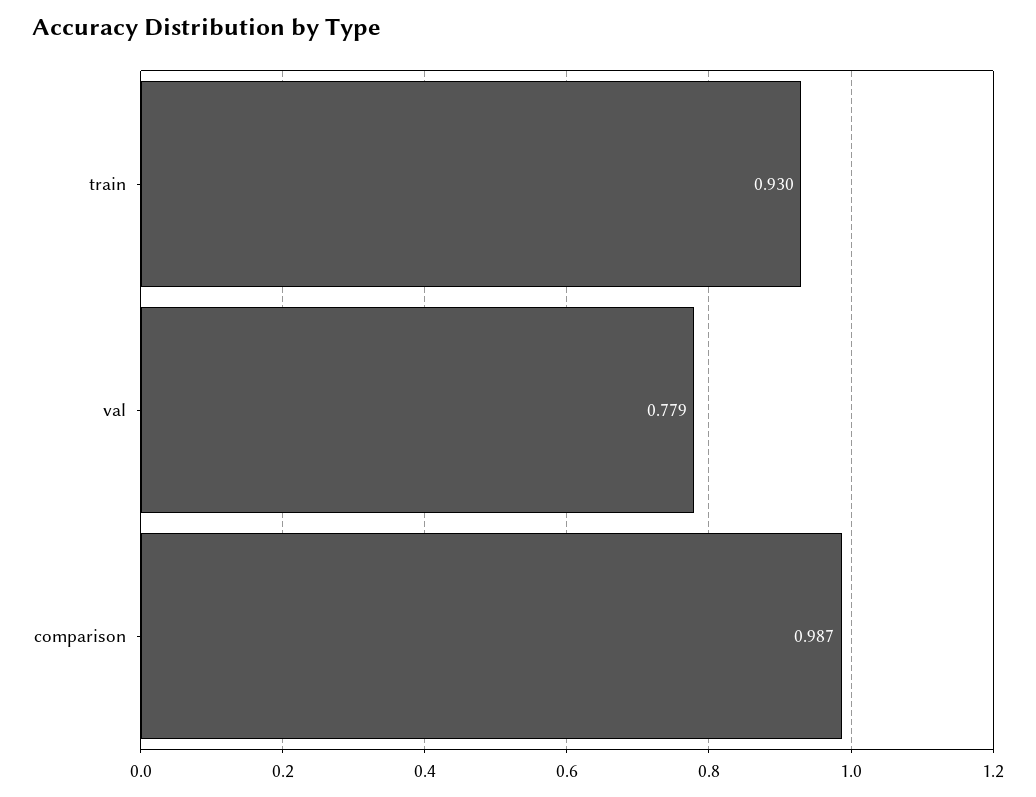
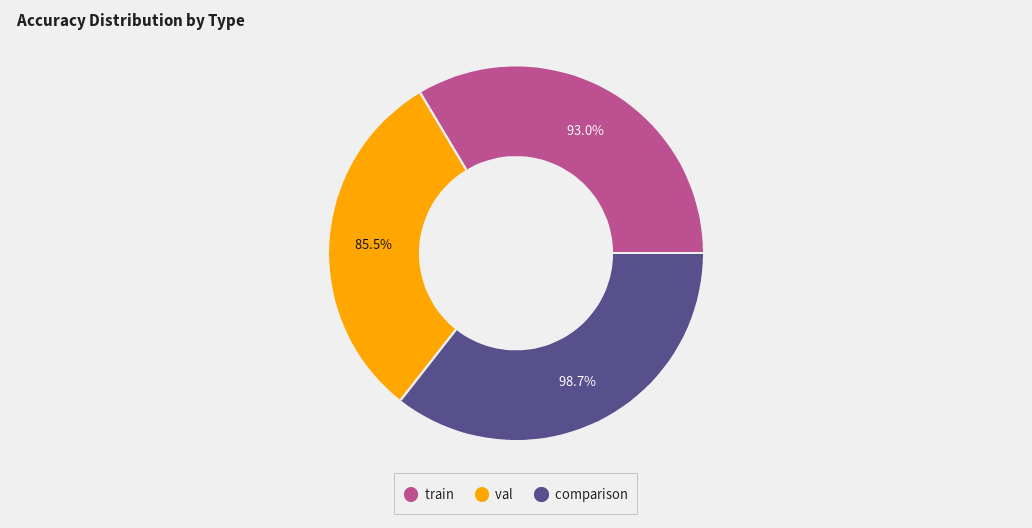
val: 0.779 -> 0.855

